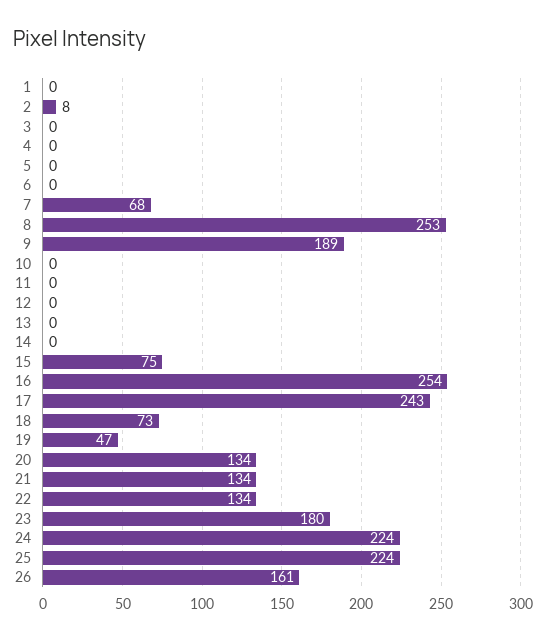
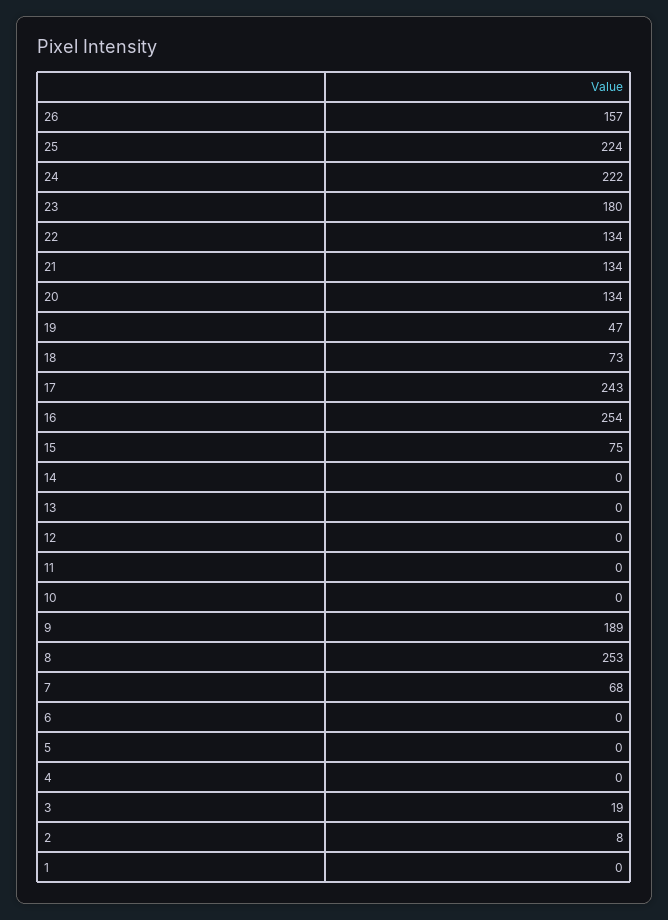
3: 0 -> 19
24: 224 -> 222
26: 161 -> 157

